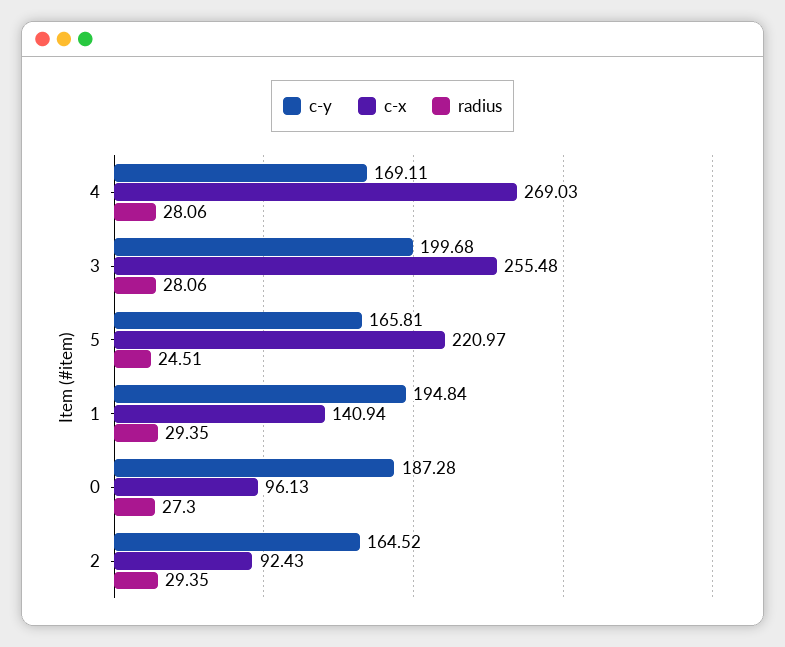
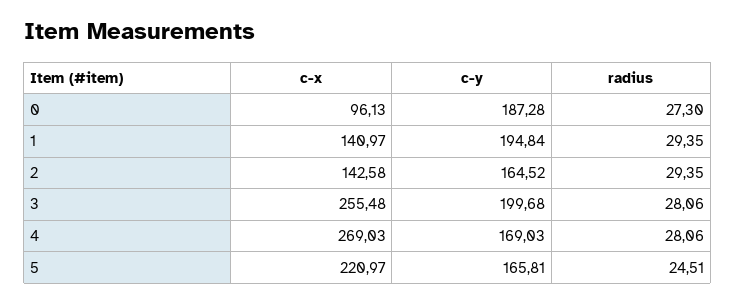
c-y, 4: 169.11 -> 169.03
c-x, 1: 140.94 -> 140.97
c-x, 2: 92.43 -> 142.58

